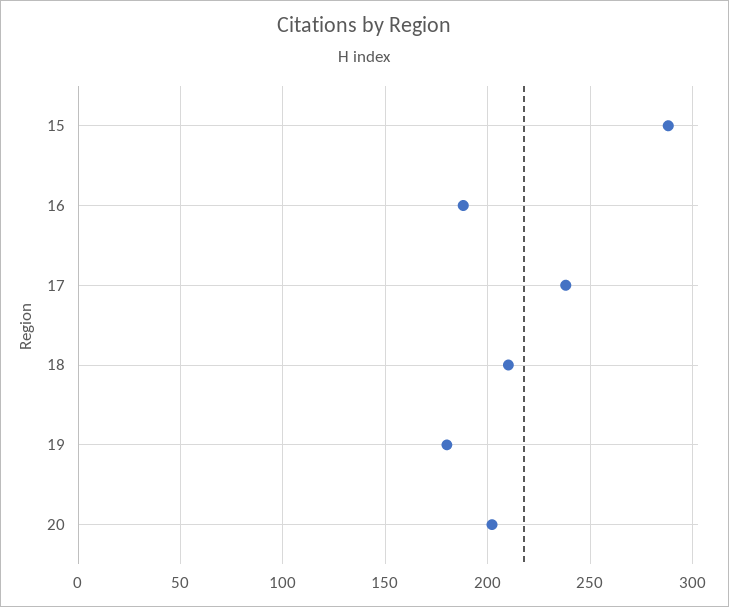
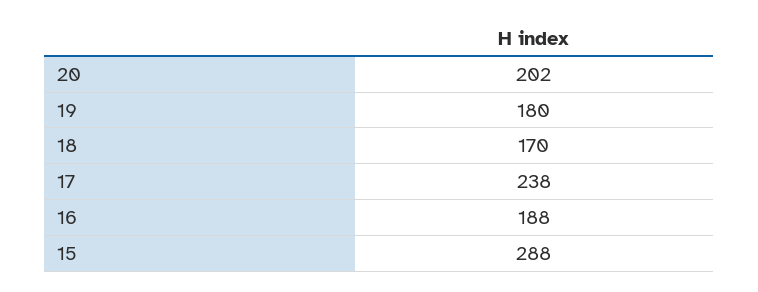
18: 210 -> 170

